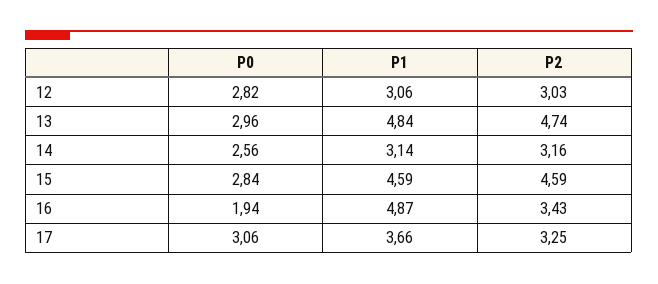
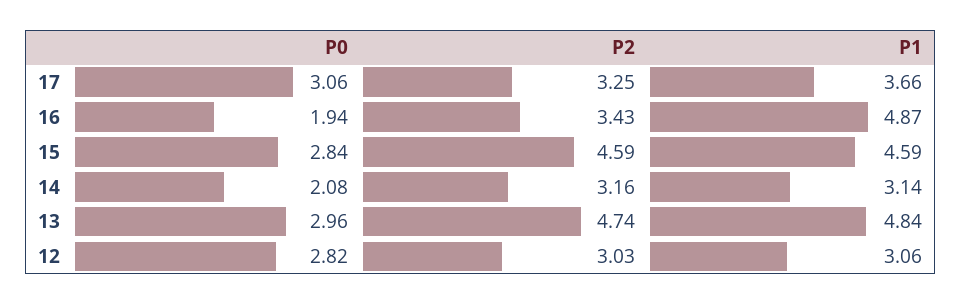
P0, 14: 2.56 -> 2.08

